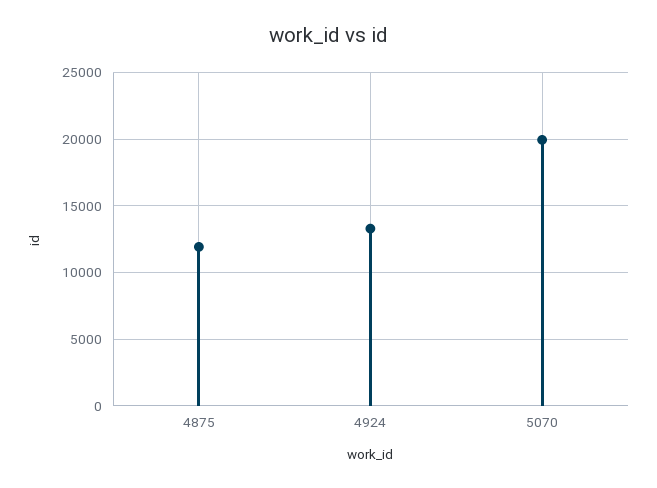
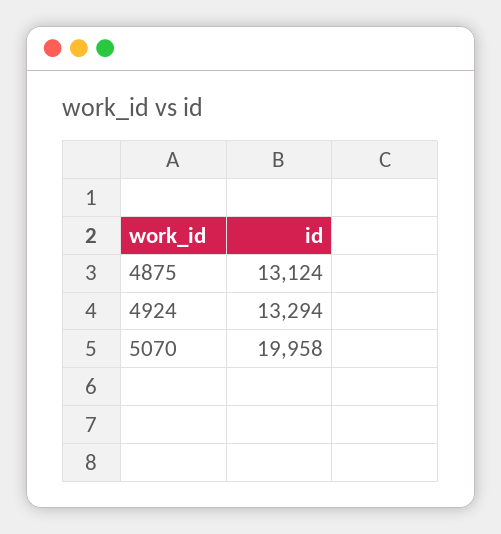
4875: 12000 -> 13124

